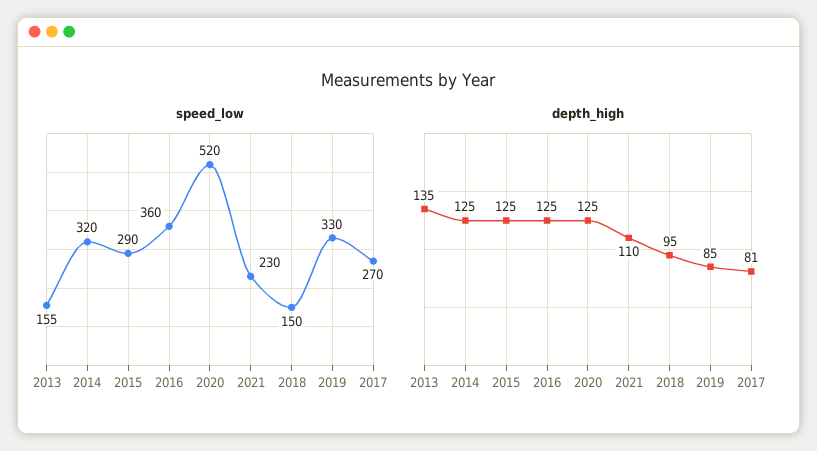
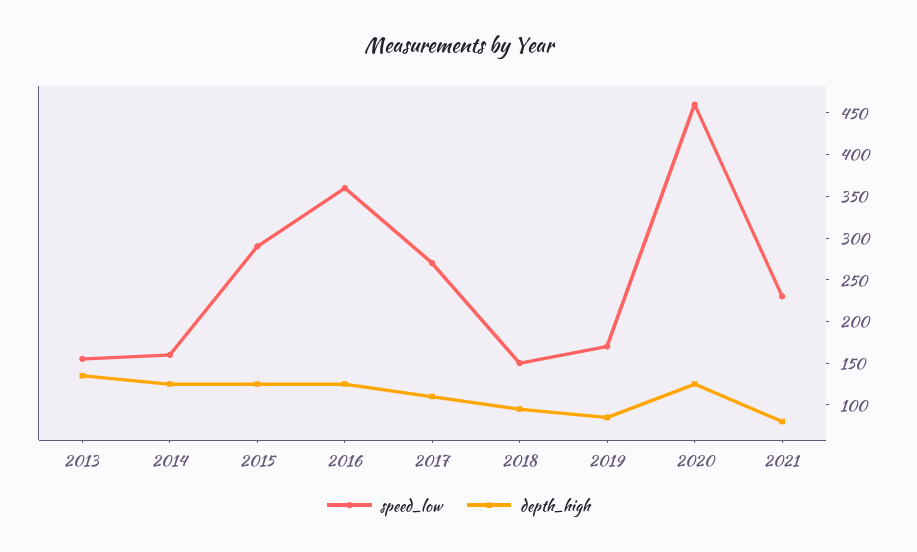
speed_low, 2014: 320 -> 160
speed_low, 2020: 520 -> 460
speed_low, 2019: 330 -> 170
depth_high, 2021: 110 -> 80
depth_high, 2017: 81 -> 110

